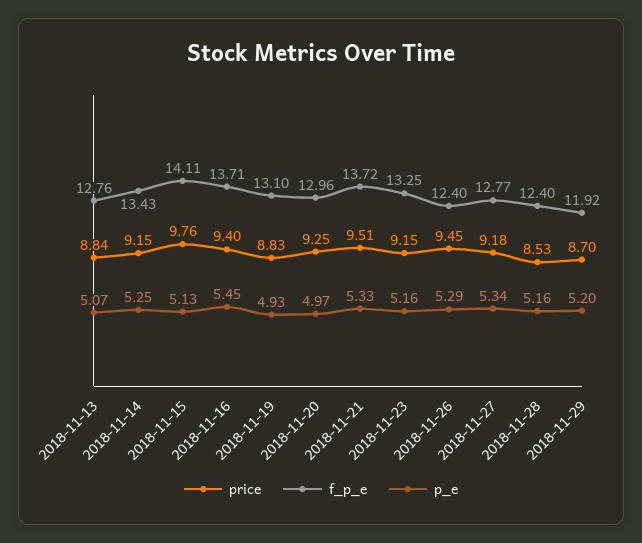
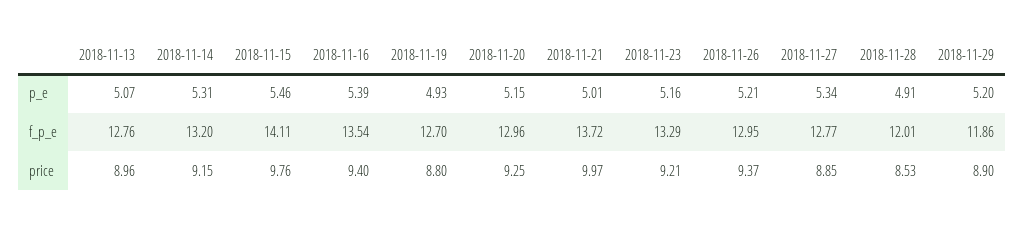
price, 2018-11-13: 8.84 -> 8.96
f_p_e, 2018-11-14: 13.43 -> 13.2
p_e, 2018-11-14: 5.25 -> 5.31
p_e, 2018-11-15: 5.13 -> 5.46
f_p_e, 2018-11-16: 13.71 -> 13.54
p_e, 2018-11-16: 5.45 -> 5.39
price, 2018-11-19: 8.83 -> 8.8
f_p_e, 2018-11-19: 13.1 -> 12.7
p_e, 2018-11-20: 4.97 -> 5.15
price, 2018-11-21: 9.51 -> 9.97
p_e, 2018-11-21: 5.33 -> 5.01
price, 2018-11-23: 9.15 -> 9.21
f_p_e, 2018-11-23: 13.25 -> 13.29
price, 2018-11-26: 9.45 -> 9.37
f_p_e, 2018-11-26: 12.4 -> 12.95
p_e, 2018-11-26: 5.29 -> 5.21
price, 2018-11-27: 9.18 -> 8.85
f_p_e, 2018-11-28: 12.4 -> 12.01
p_e, 2018-11-28: 5.16 -> 4.91
price, 2018-11-29: 8.7 -> 8.9
f_p_e, 2018-11-29: 11.92 -> 11.86

